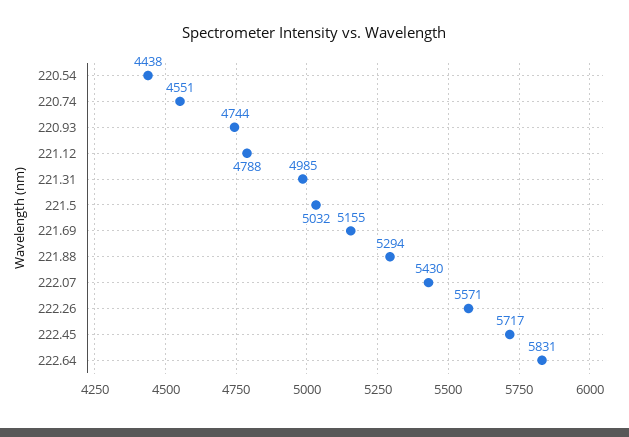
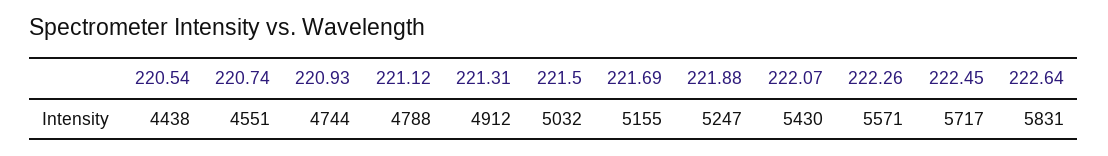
221.31: 4985 -> 4912
221.88: 5294 -> 5247

